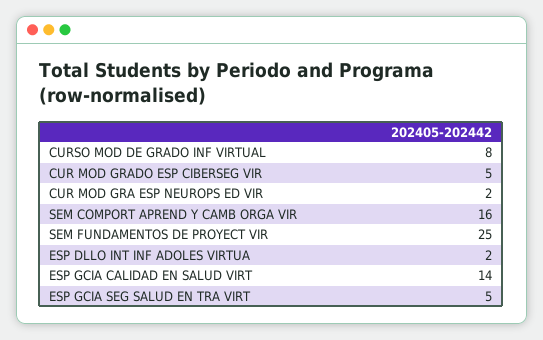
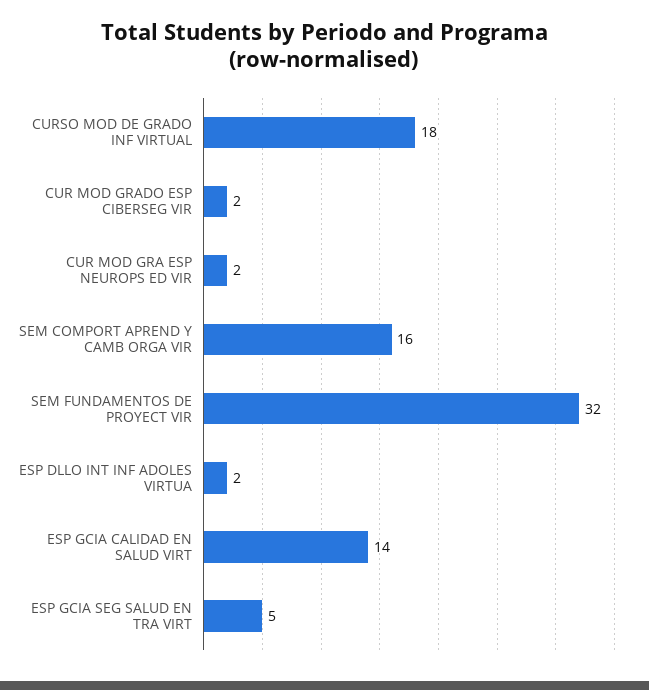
CURSO MOD DE GRADO INF VIRTUAL: 8 -> 18
CUR MOD GRADO ESP CIBERSEG VIR: 5 -> 2
SEM FUNDAMENTOS DE PROYECT VIR: 25 -> 32

